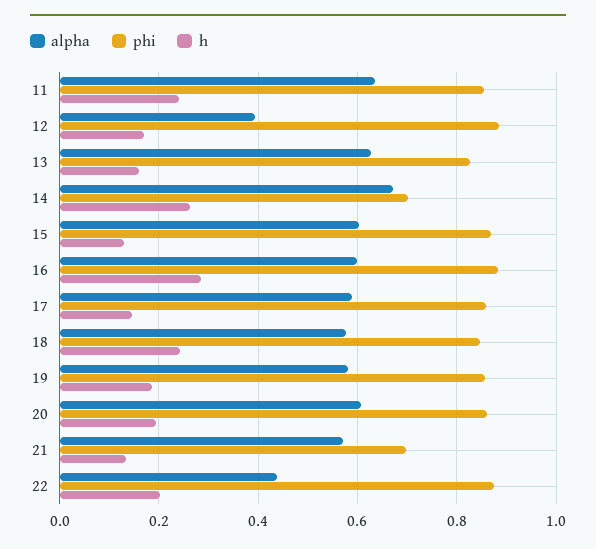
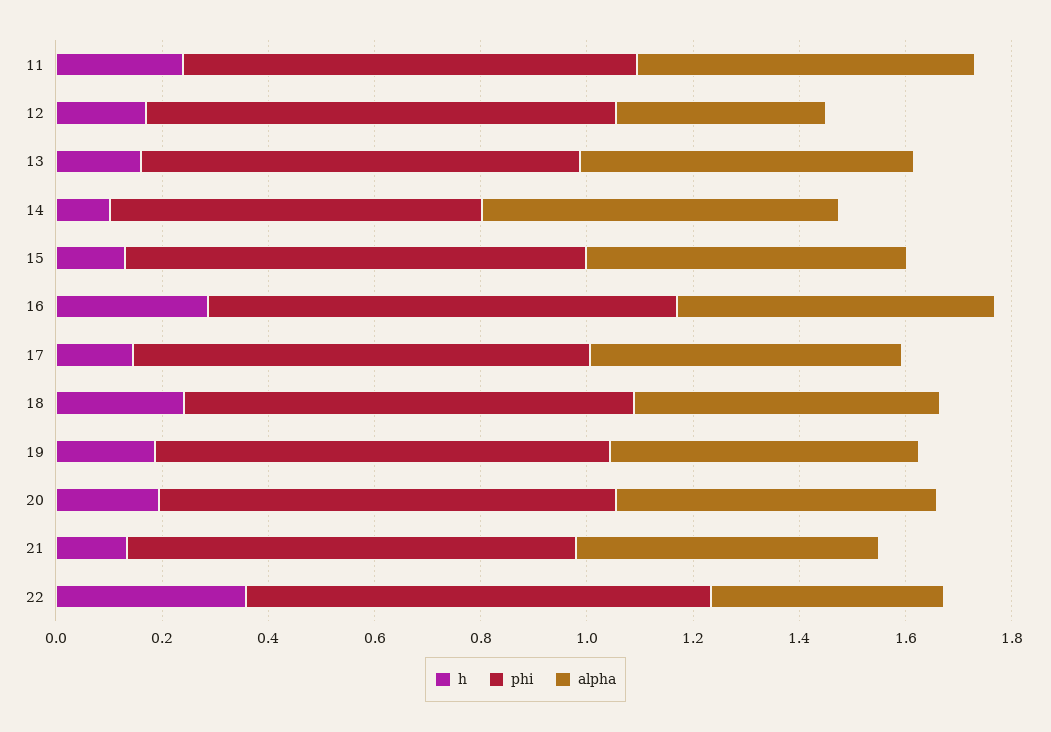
h, 14: 0.26 -> 0.1
phi, 21: 0.7 -> 0.85
h, 22: 0.2 -> 0.35

